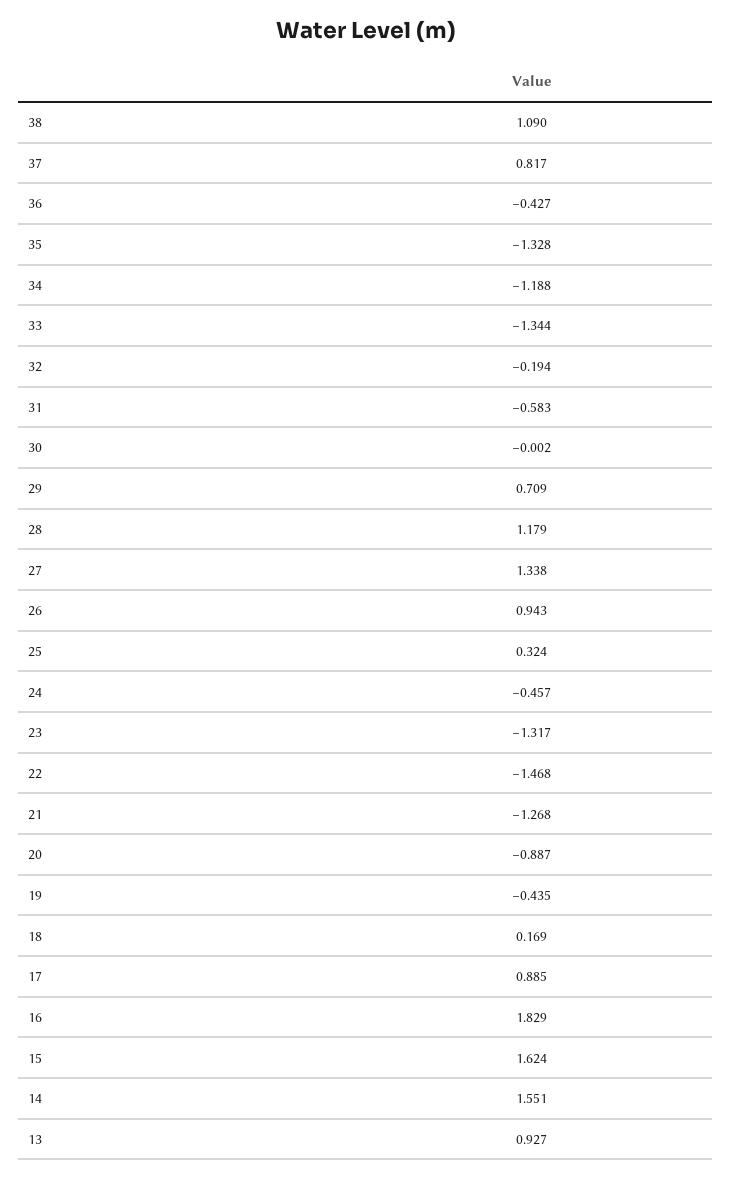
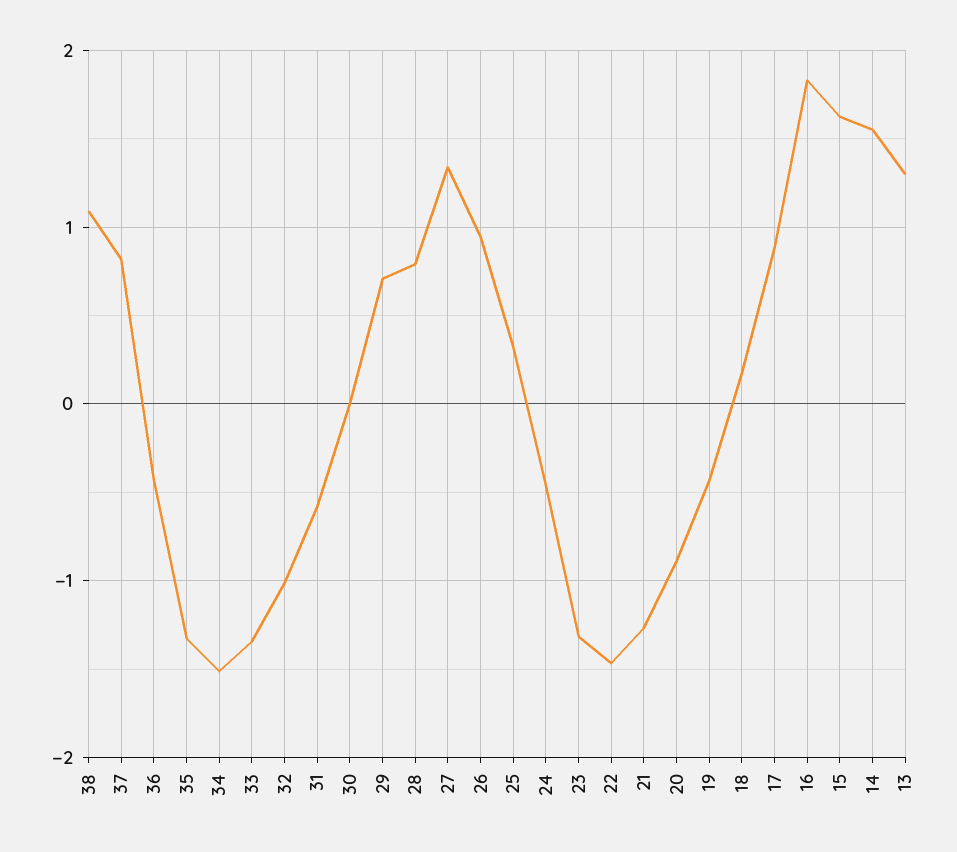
34: -1.188 -> -1.5
32: -0.194 -> -1
28: 1.179 -> 0.8
13: 0.927 -> 1.3

